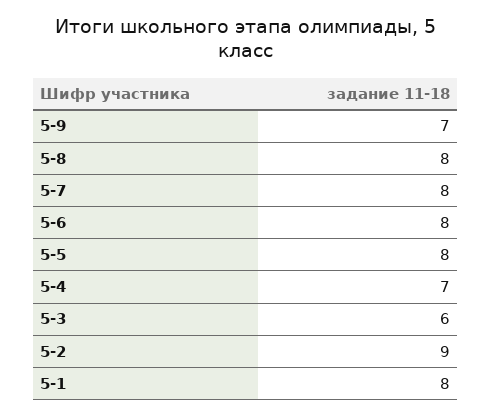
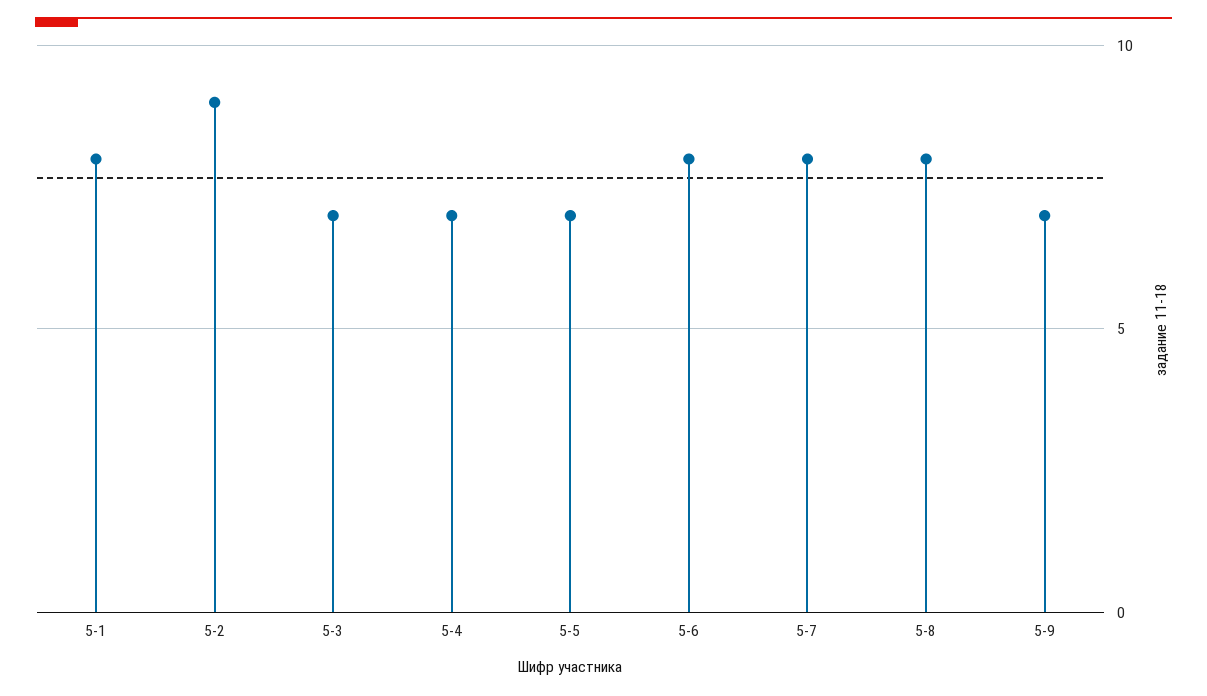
5-5: 8 -> 7
5-3: 6 -> 7

